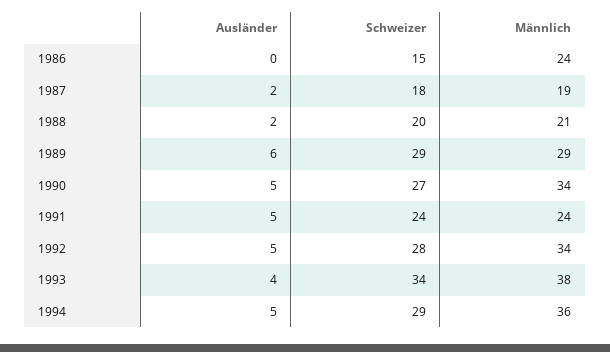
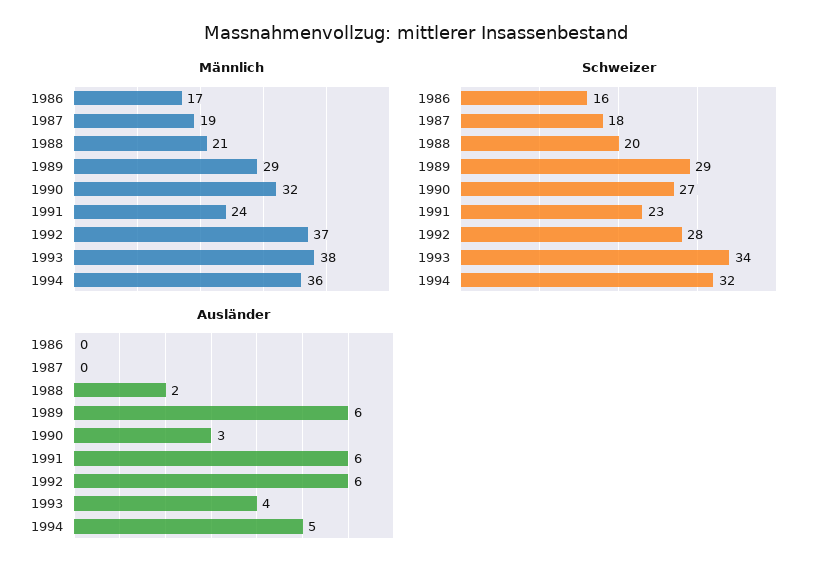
Schweizer, 1986: 15 -> 16
Männlich, 1986: 24 -> 17
Ausländer, 1987: 2 -> 0
Ausländer, 1990: 5 -> 3
Männlich, 1990: 34 -> 32
Ausländer, 1991: 5 -> 6
Schweizer, 1991: 24 -> 23
Ausländer, 1992: 5 -> 6
Männlich, 1992: 34 -> 37
Schweizer, 1994: 29 -> 32

